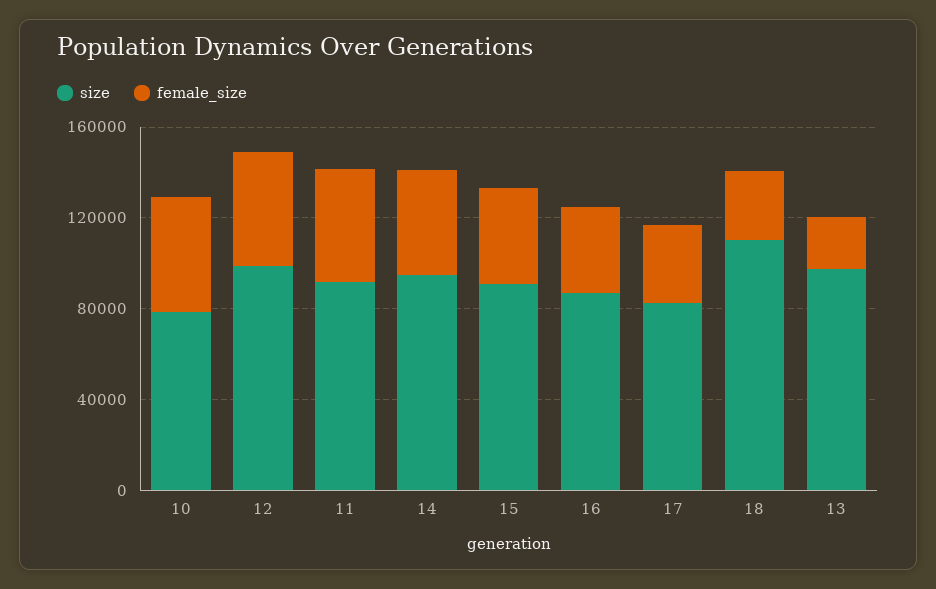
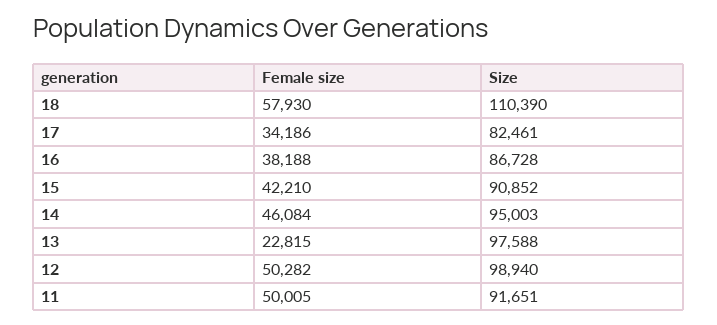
size, 10: 80000 -> none
female_size, 10: 50000 -> none
female_size, 18: 30000 -> 57930

